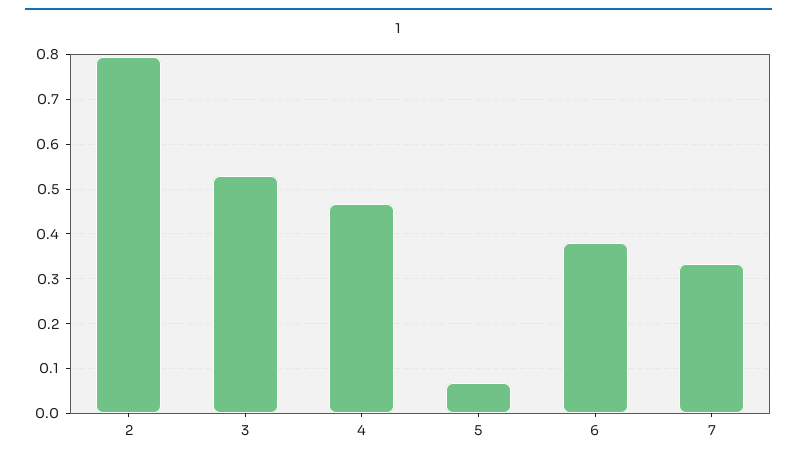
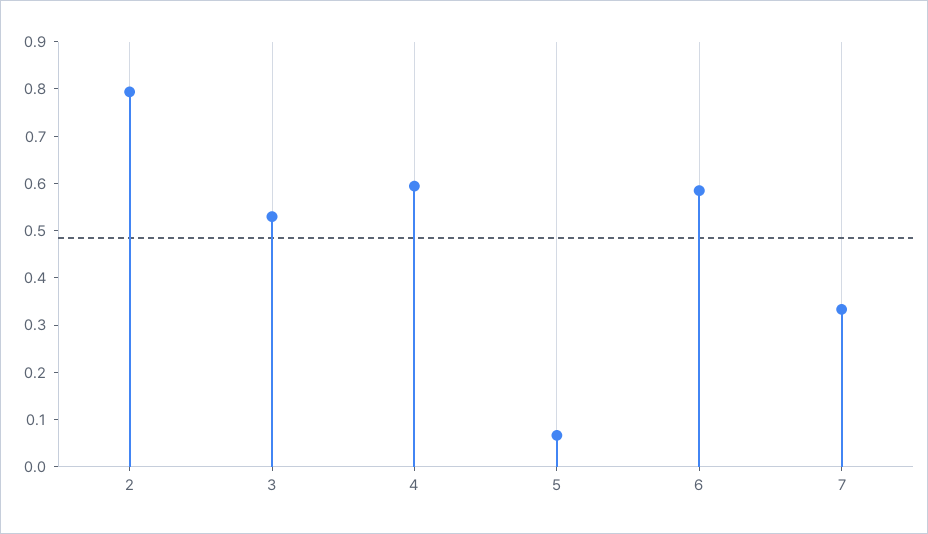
4: 0.46 -> 0.6
6: 0.38 -> 0.58

